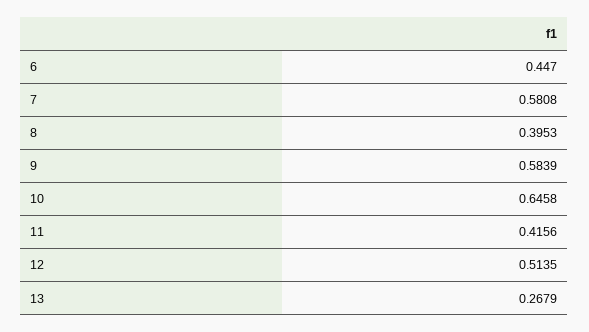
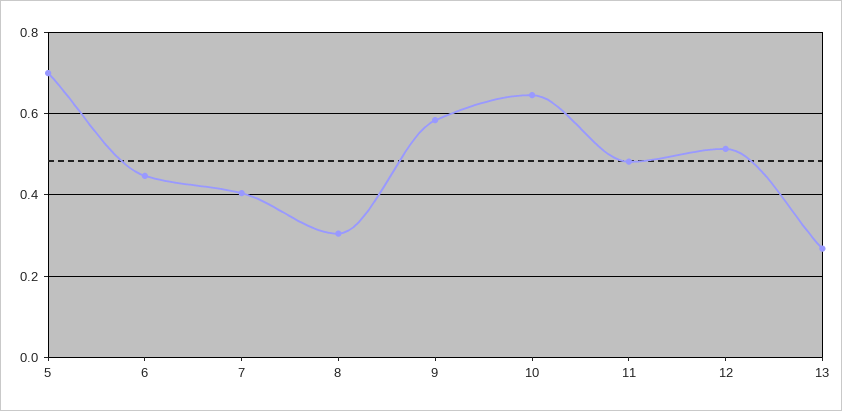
7: 0.5808 -> 0.4
8: 0.3953 -> 0.3
11: 0.4156 -> 0.48
5: none -> 0.7

